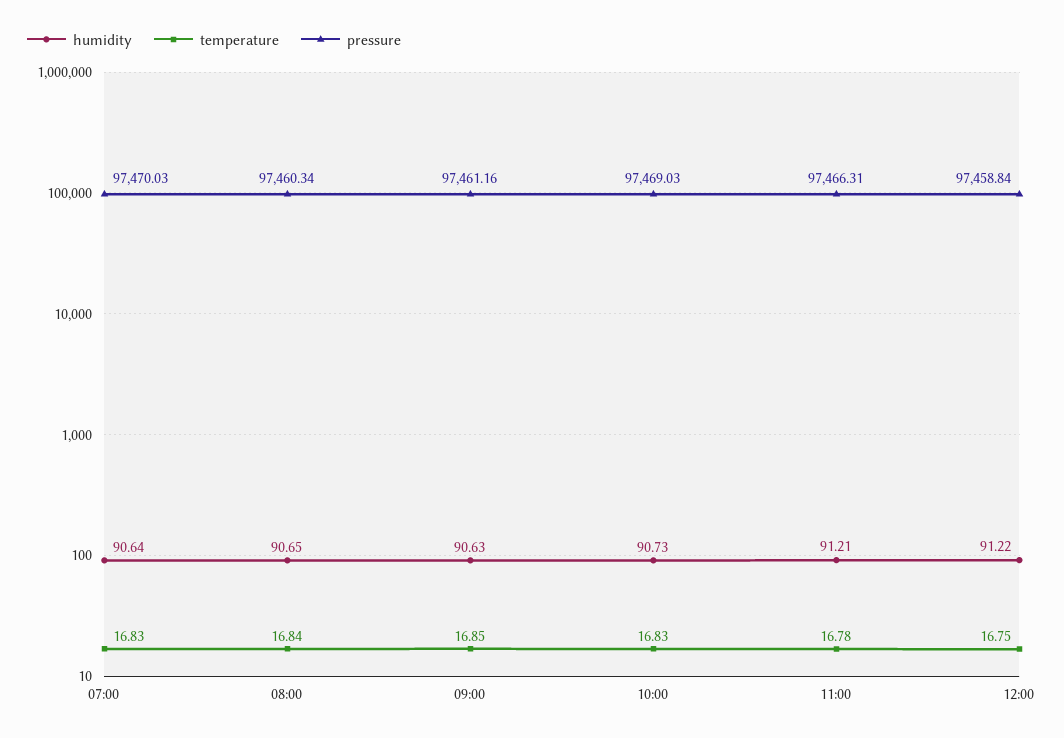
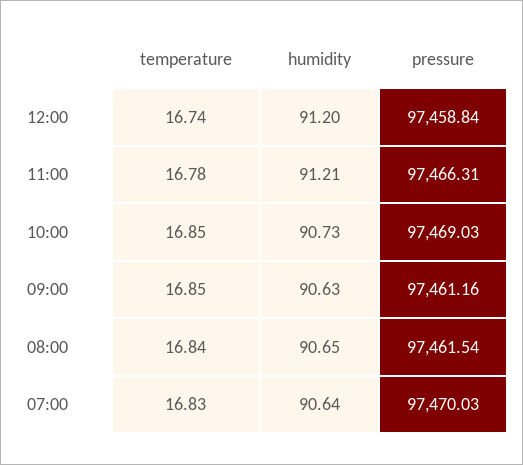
pressure, 08:00: 97460.34 -> 97461.54
temperature, 10:00: 16.83 -> 16.85
humidity, 12:00: 91.22 -> 91.2
temperature, 12:00: 16.75 -> 16.74

